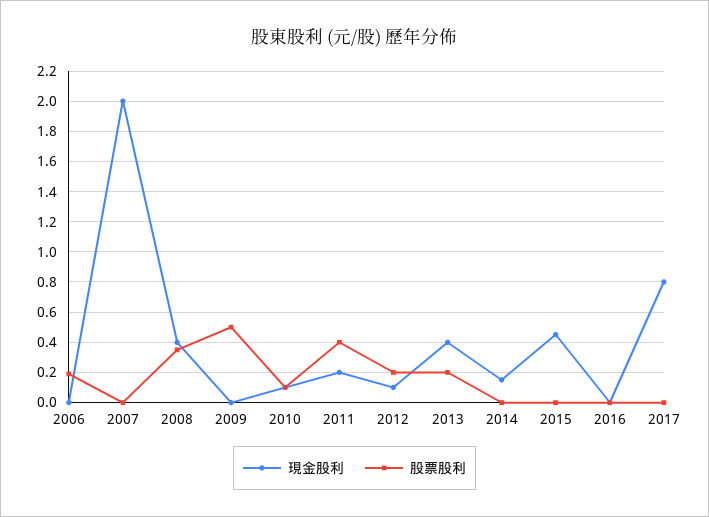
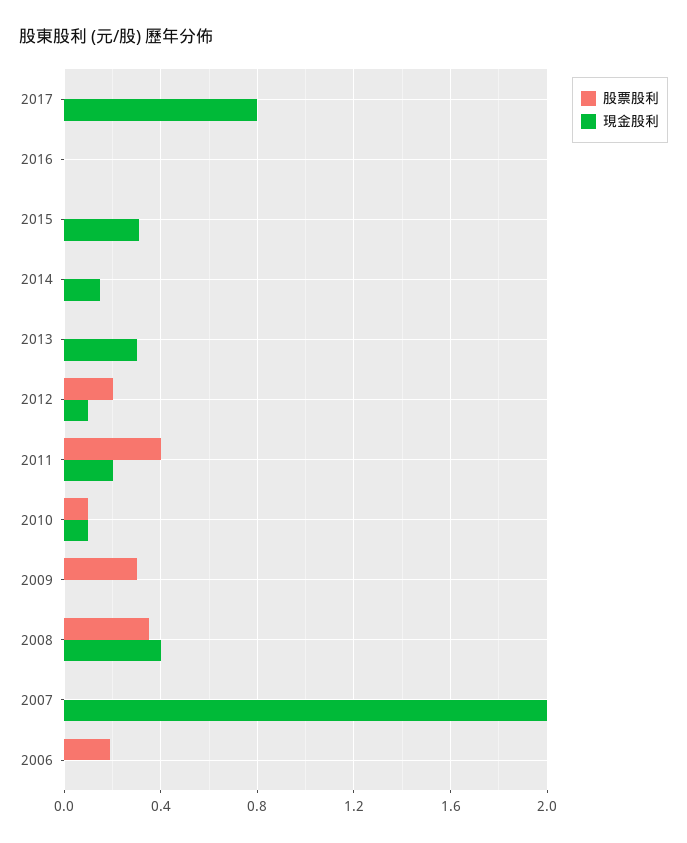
股票股利, 2009: 0.5 -> 0.3
現金股利, 2013: 0.4 -> 0.3
股票股利, 2013: 0.2 -> 0
現金股利, 2015: 0.45 -> 0.3

